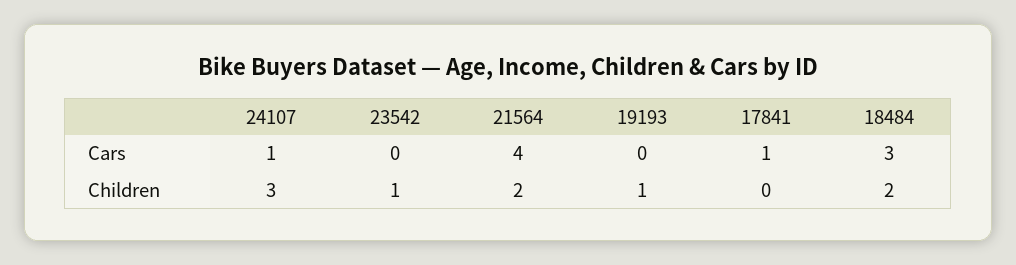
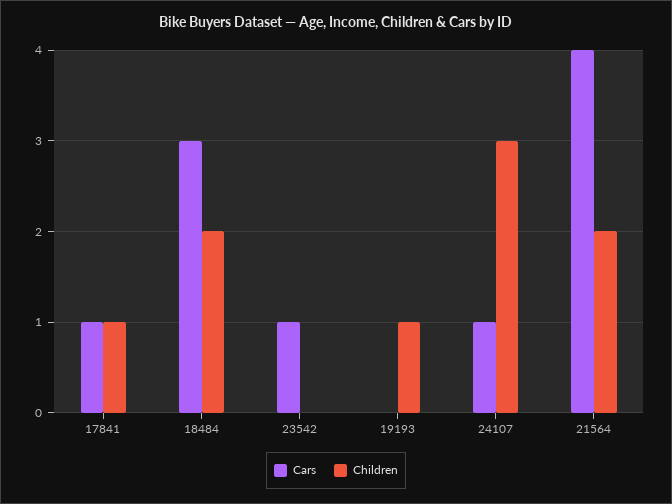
Cars, 23542: 0 -> 1
Children, 23542: 1 -> 0
Children, 17841: 0 -> 1

